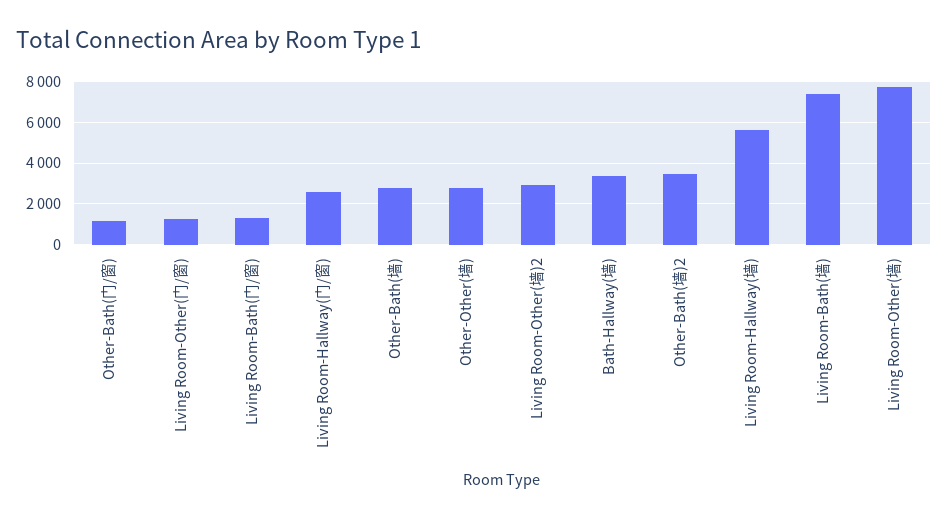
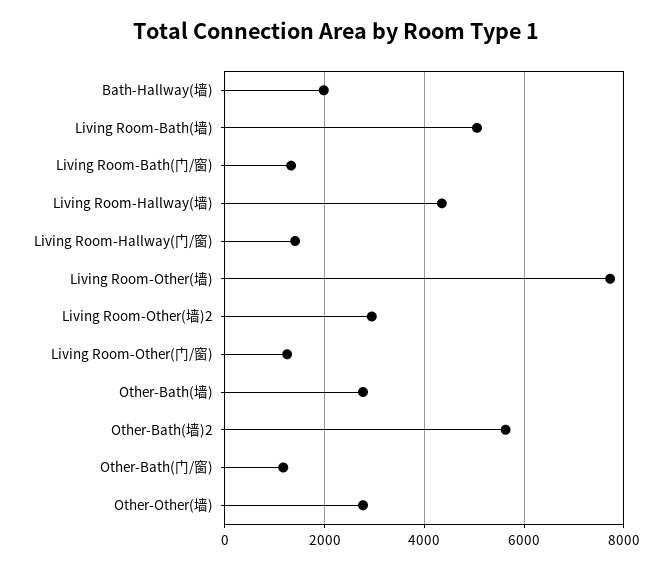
Living Room-Hallway(门/窗): 2500 -> 1400
Bath-Hallway(墙): 3500 -> 2000
Other-Bath(墙)2: 3500 -> 5600
Living Room-Hallway(墙): 5500 -> 4400
Living Room-Bath(墙): 7500 -> 5000

